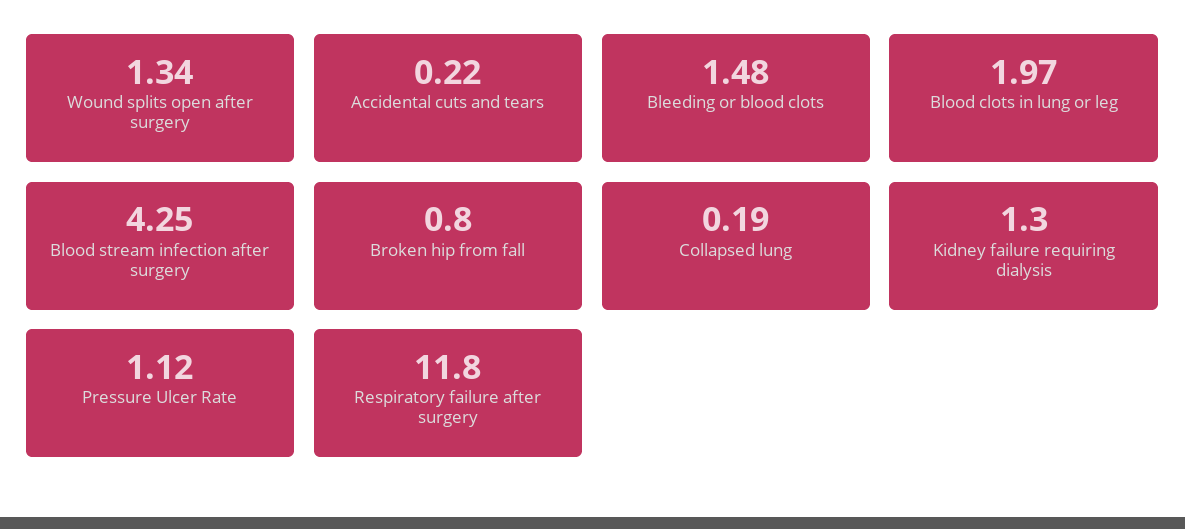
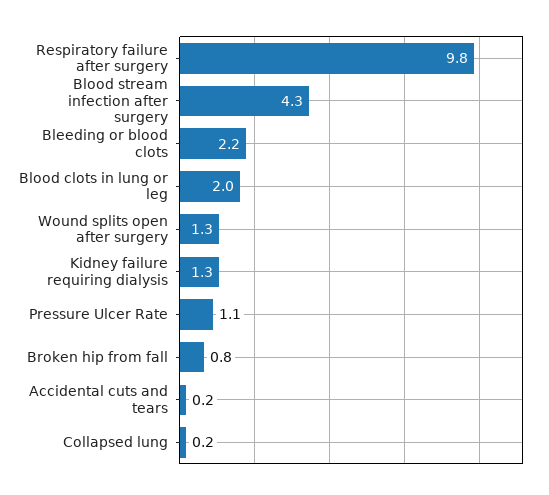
Bleeding or blood clots: 1.48 -> 2.2
Respiratory failure after surgery: 11.8 -> 9.8

